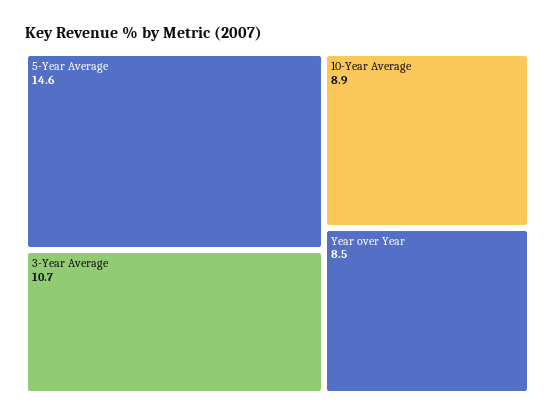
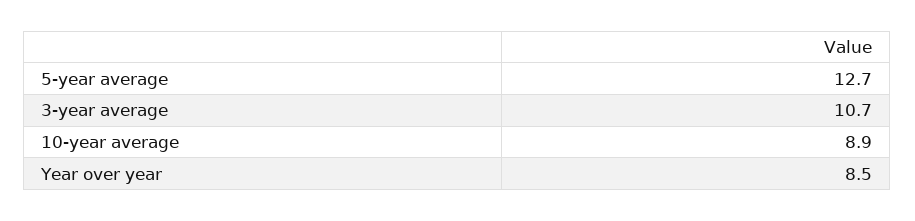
5-Year Average: 14.6 -> 12.7

